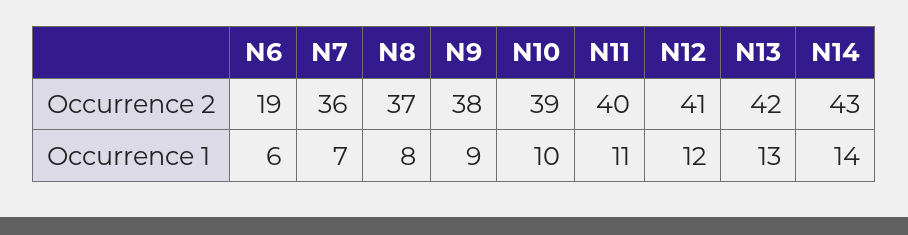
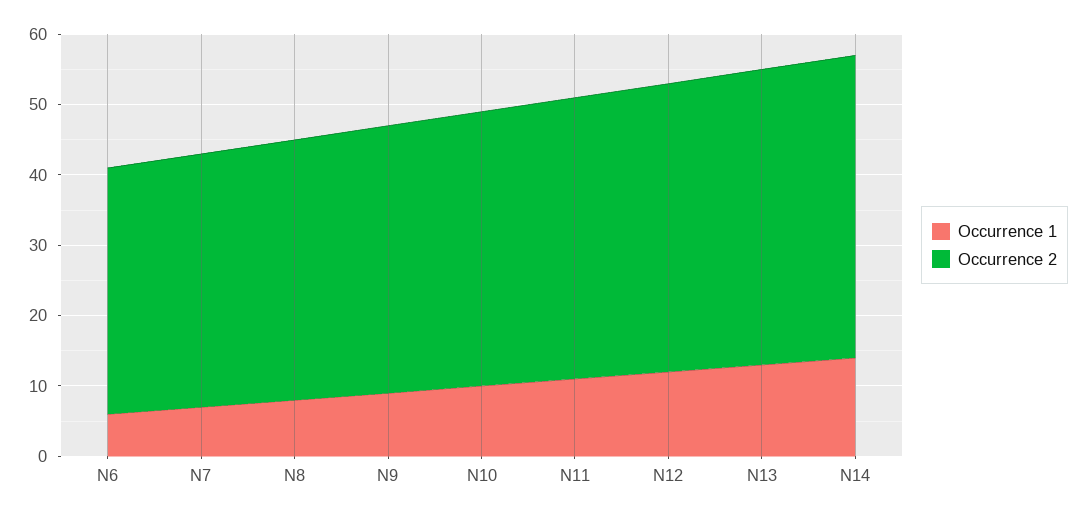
Occurrence 2, N6: 19 -> 35

